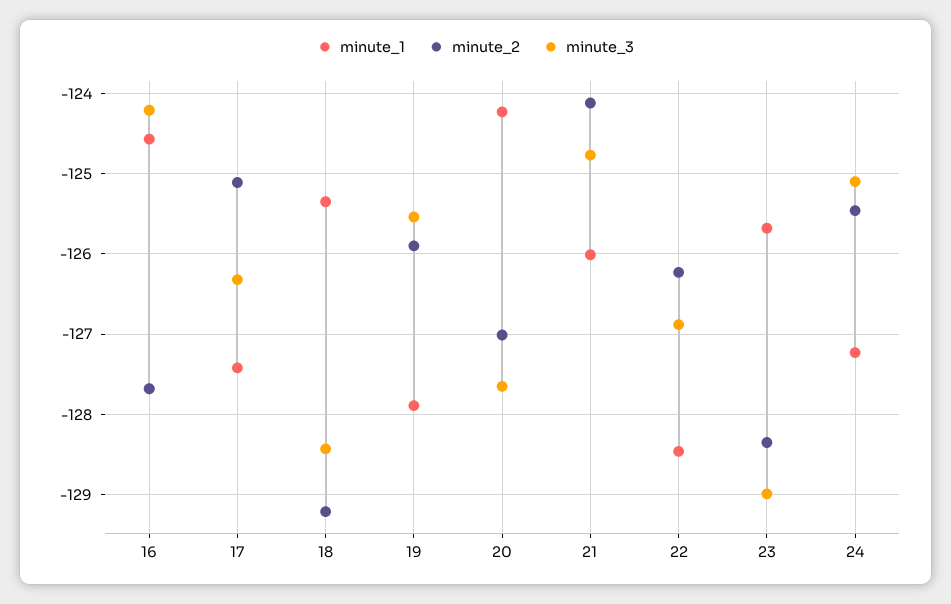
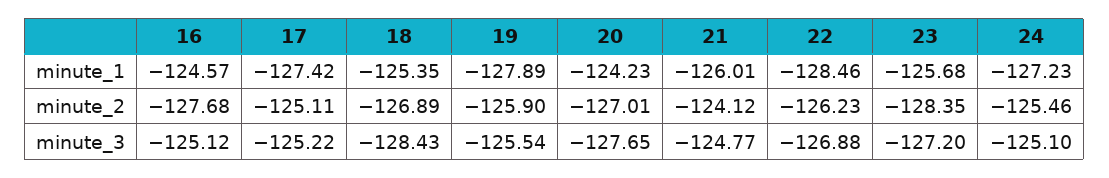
minute_3, 16: -124.2 -> -125.12
minute_3, 17: -126.3 -> -125.22
minute_2, 18: -129.2 -> -126.89
minute_3, 23: -129 -> -127.2

